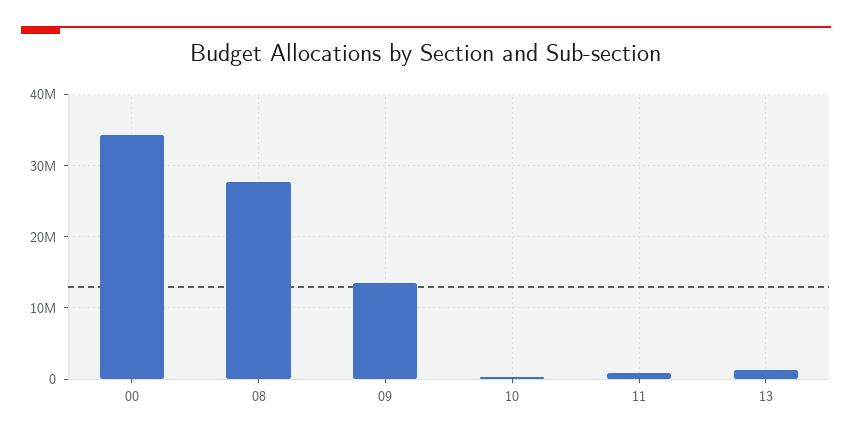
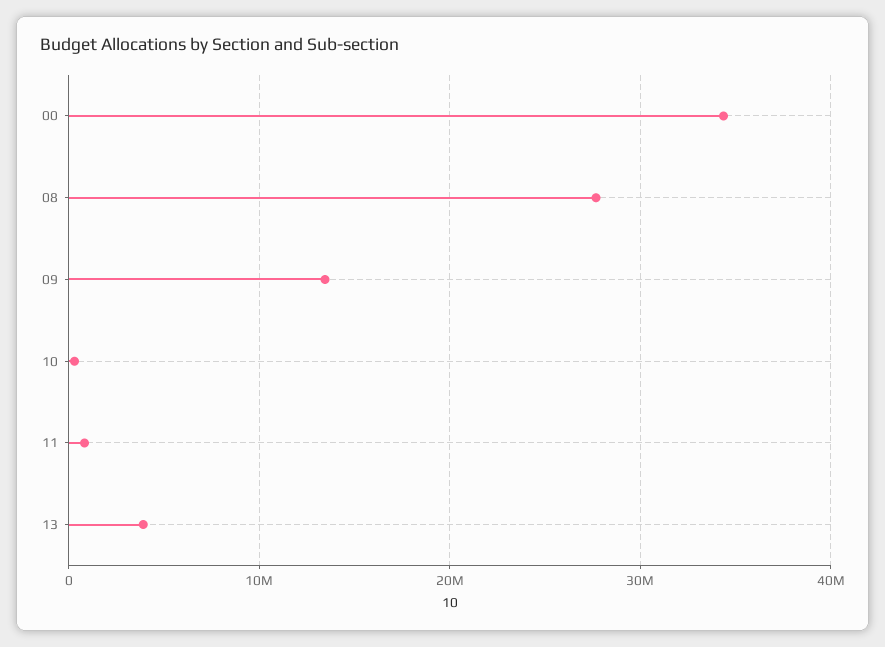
13: 1000000 -> 4000000

